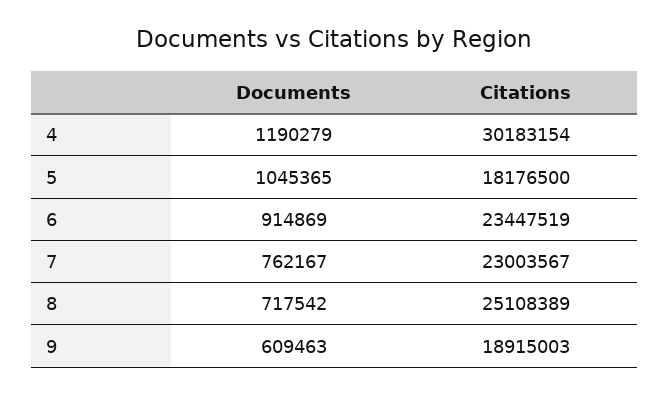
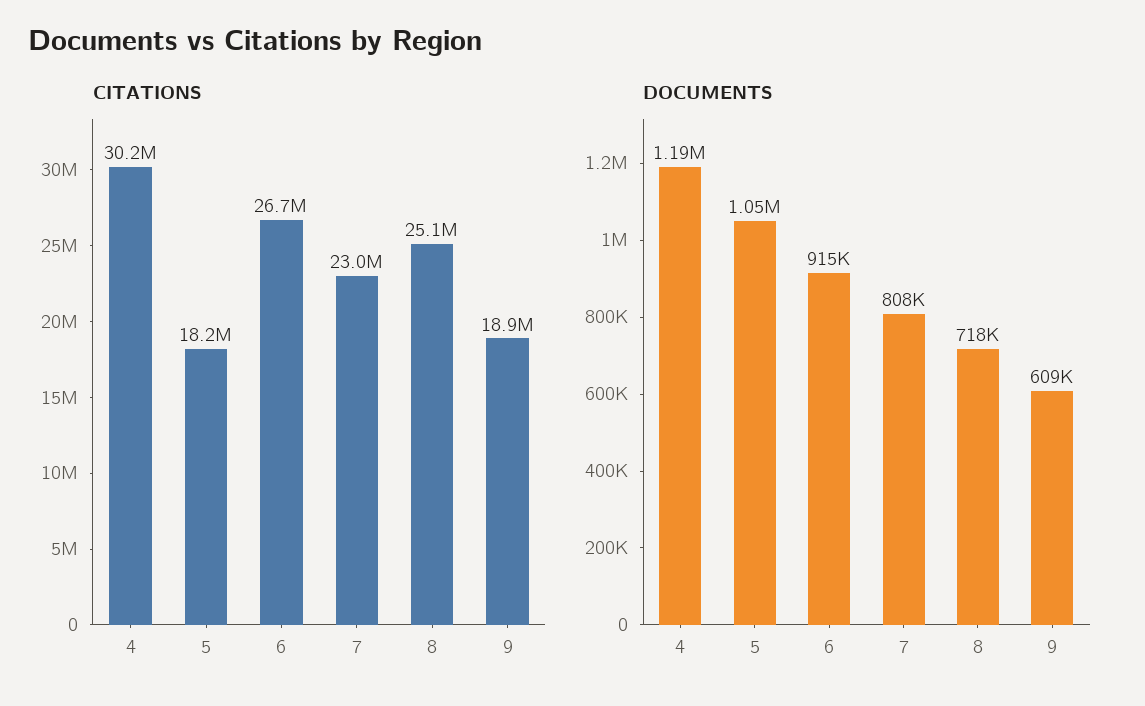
Citations, 6: 23447519 -> 26700000
Documents, 7: 762167 -> 808000

